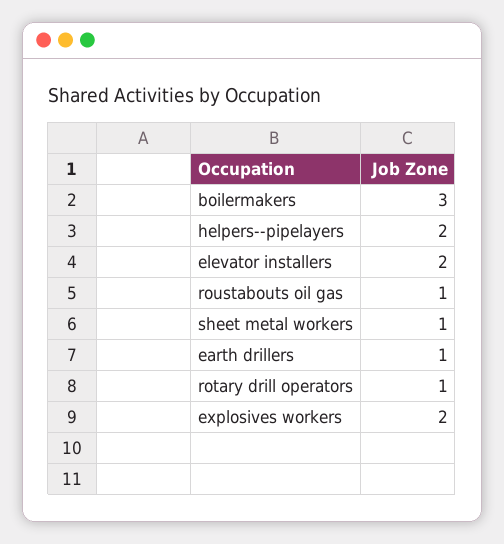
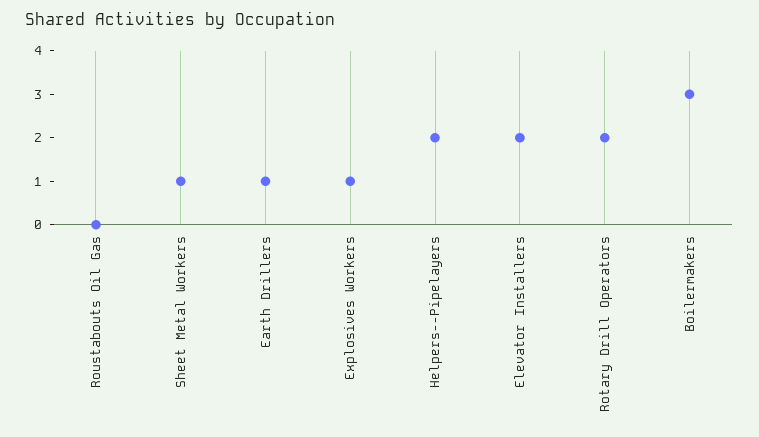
roustabouts oil gas: 1 -> 0
rotary drill operators: 1 -> 2
explosives workers: 2 -> 1

